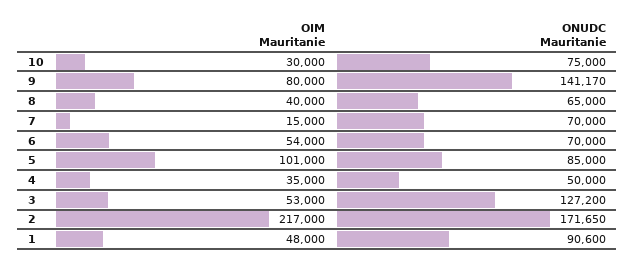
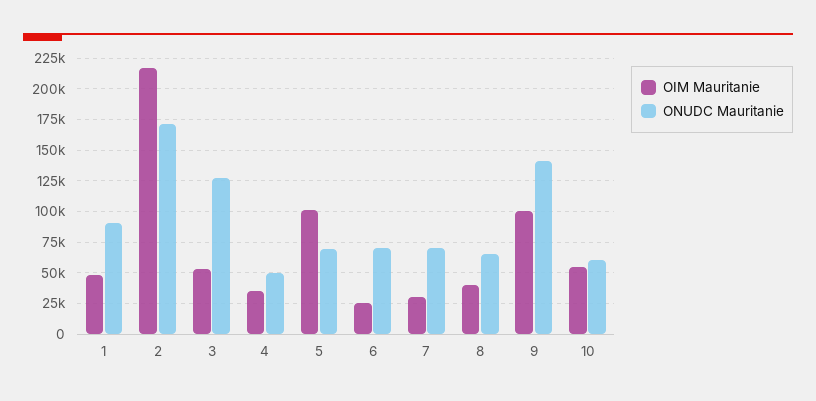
OIM Mauritanie, 10: 30000 -> 55000
ONUDC Mauritanie, 10: 75000 -> 60000
OIM Mauritanie, 9: 80000 -> 100000
OIM Mauritanie, 7: 15000 -> 30000
OIM Mauritanie, 6: 54000 -> 25000
ONUDC Mauritanie, 5: 85000 -> 70000

